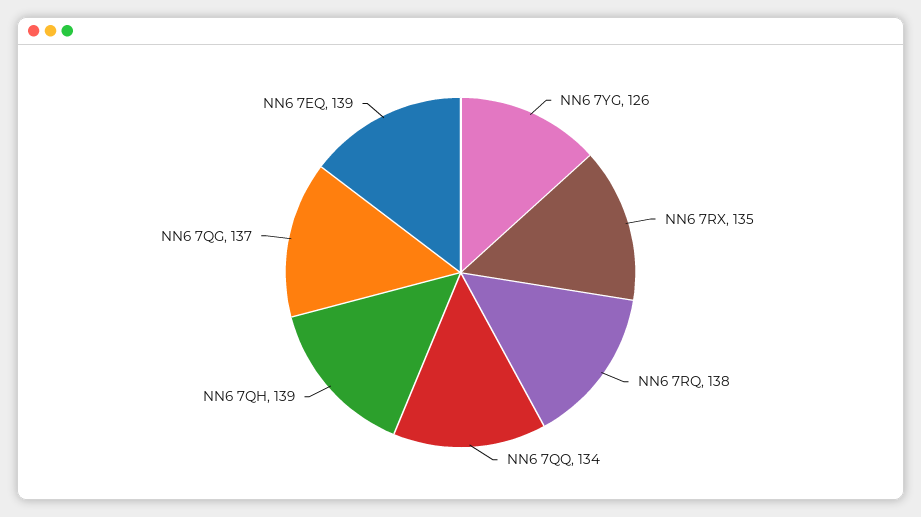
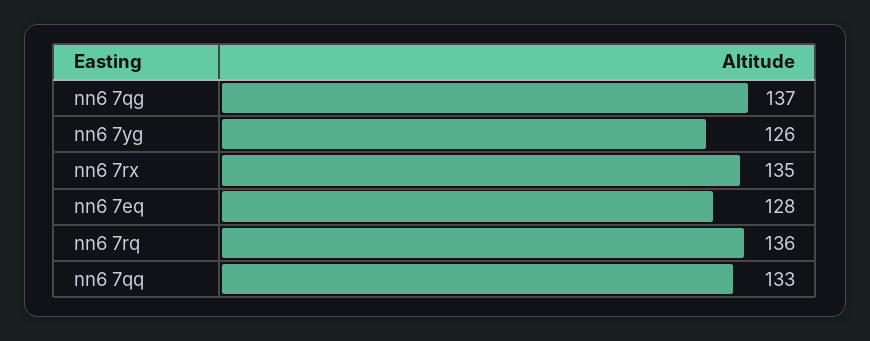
NN6 7RQ: 138 -> 136
NN6 7QQ: 134 -> 133
NN6 7QH: 139 -> none
NN6 7EQ: 139 -> 128

